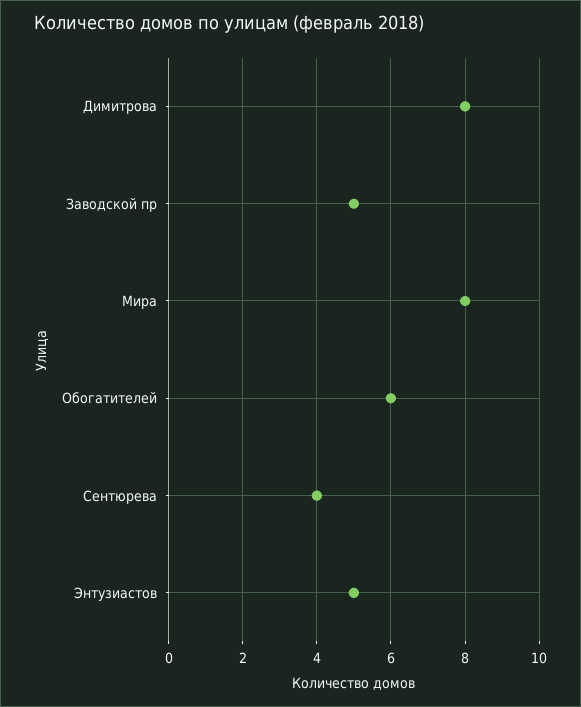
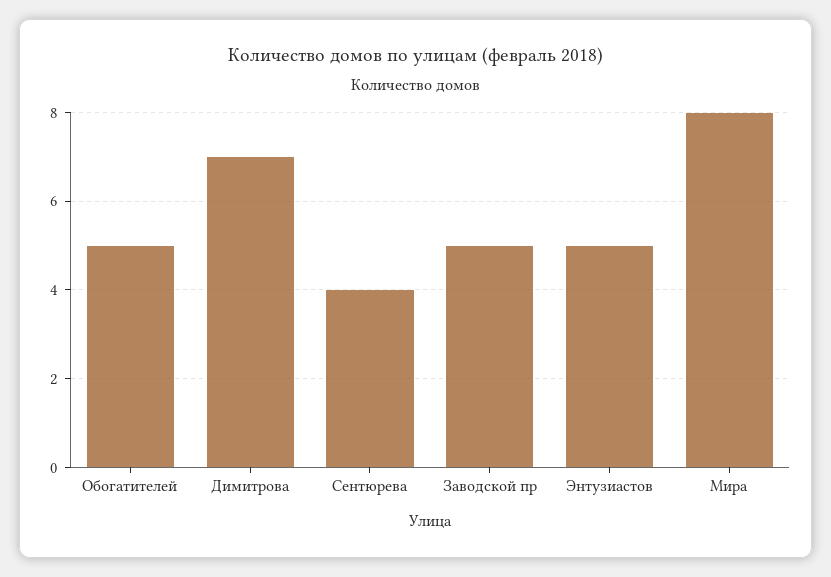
Димитрова: 8 -> 7
Обогатителей: 6 -> 5

